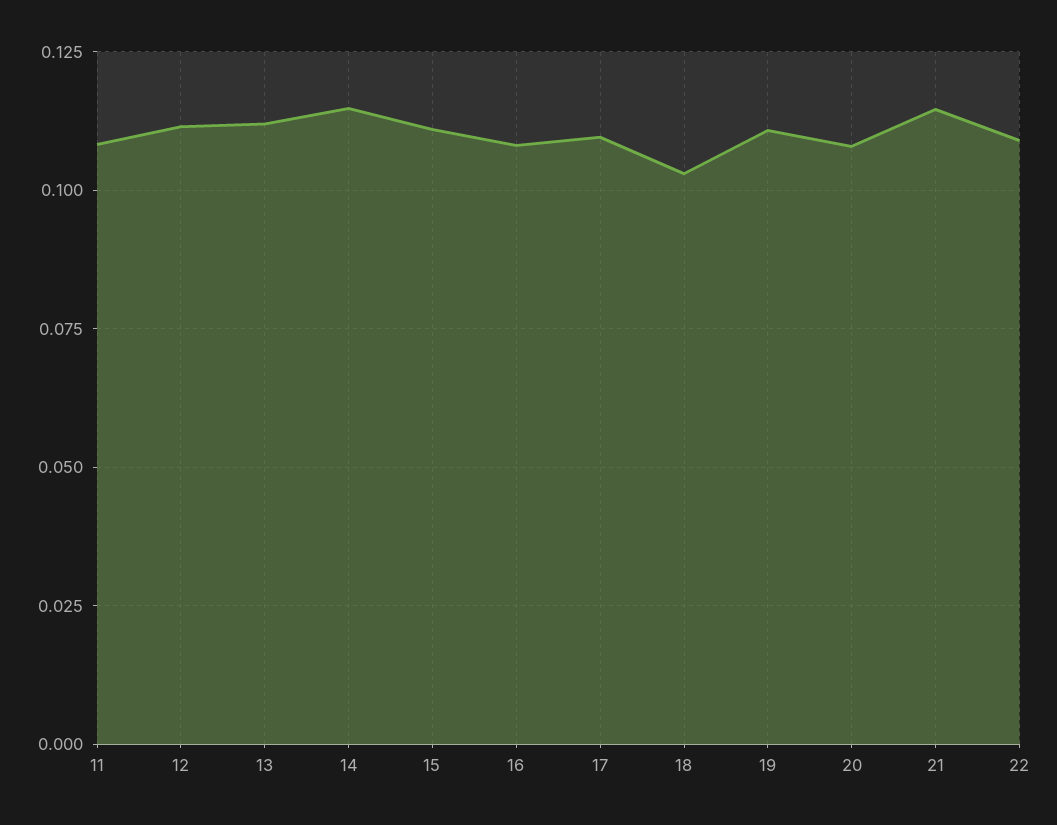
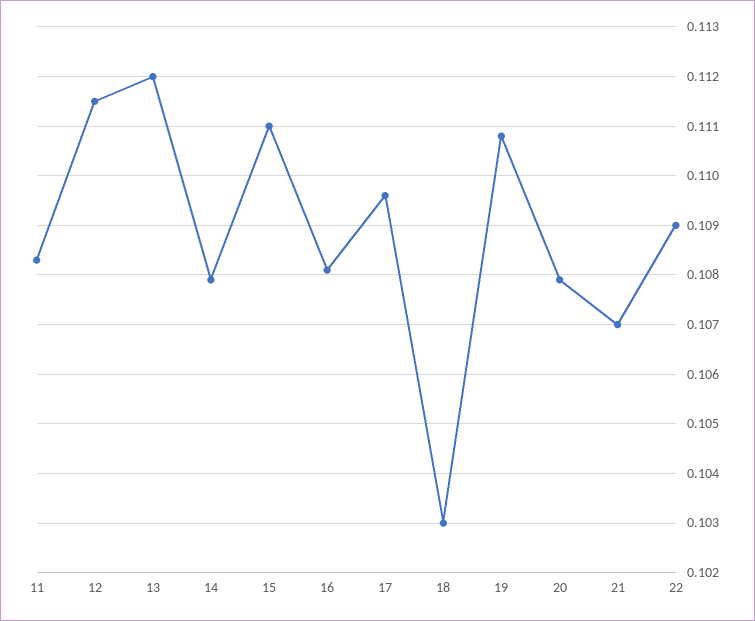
14: 0.115 -> 0.108
21: 0.115 -> 0.107

